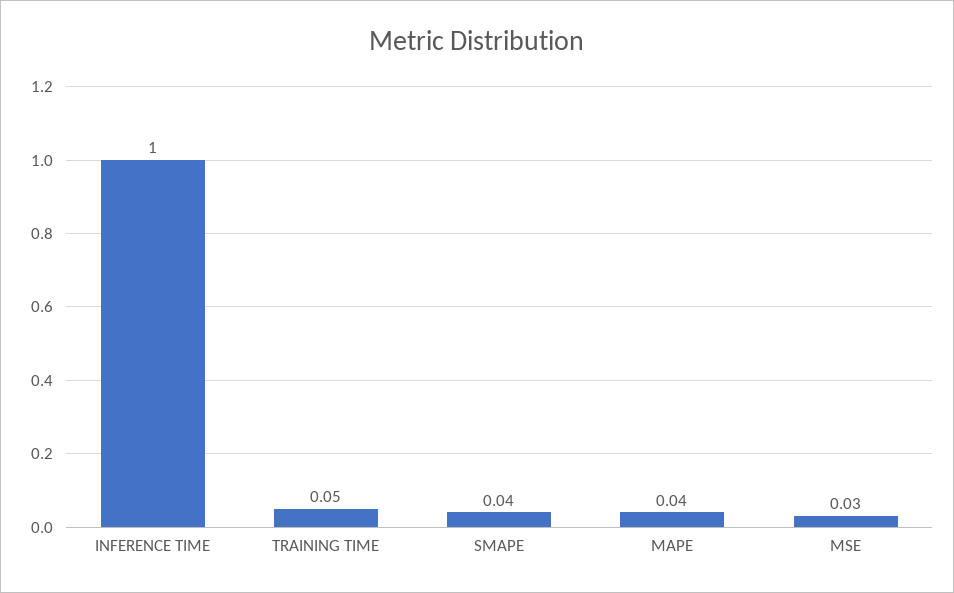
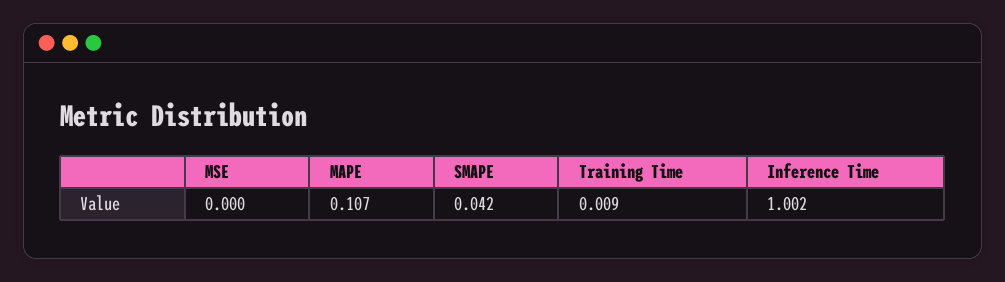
TRAINING TIME: 0.05 -> 0.009
MAPE: 0.04 -> 0.107
MSE: 0.03 -> 0

